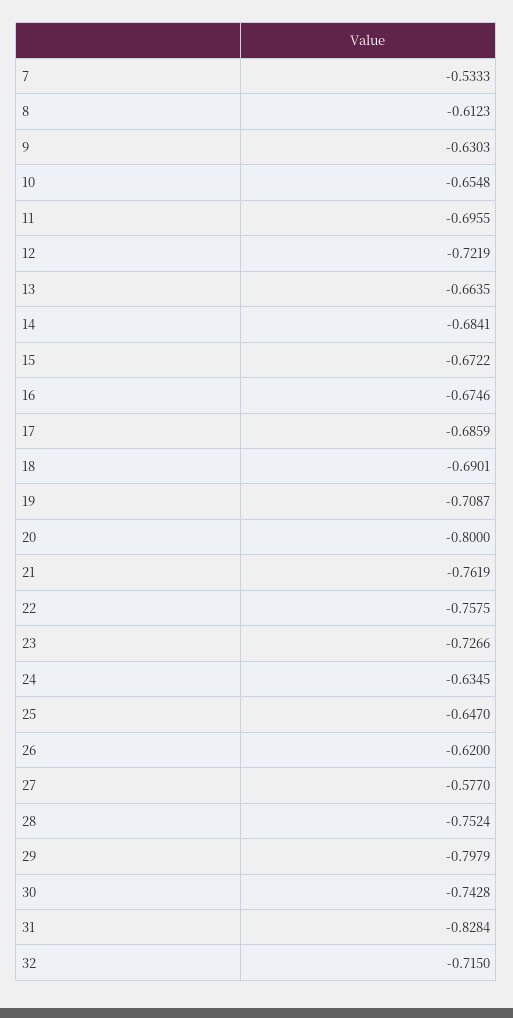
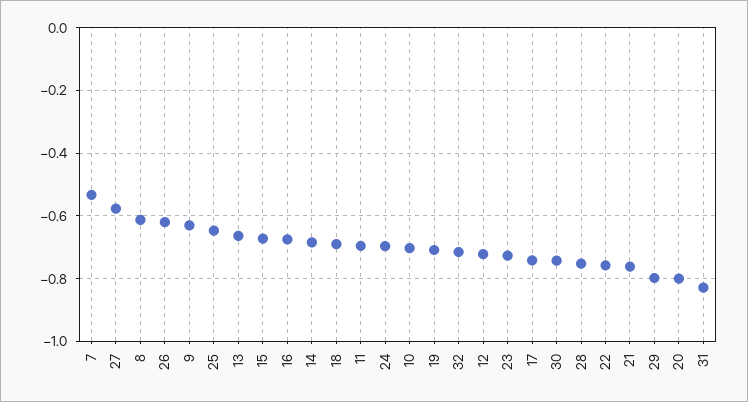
10: -0.6548 -> -0.7
17: -0.6859 -> -0.74
24: -0.6345 -> -0.7

